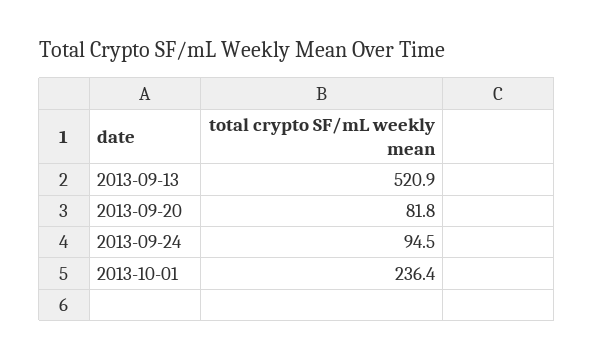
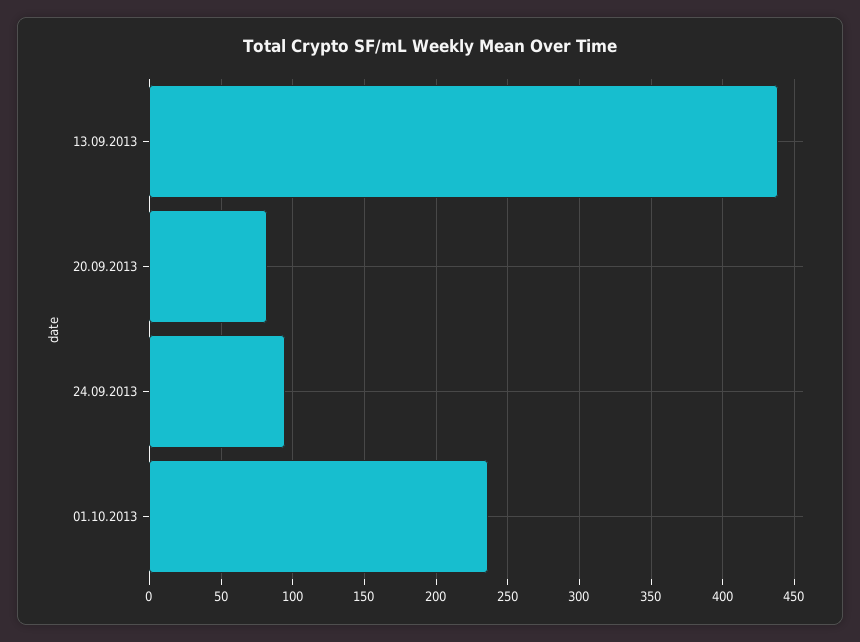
2013-09-13: 520.9 -> 440

